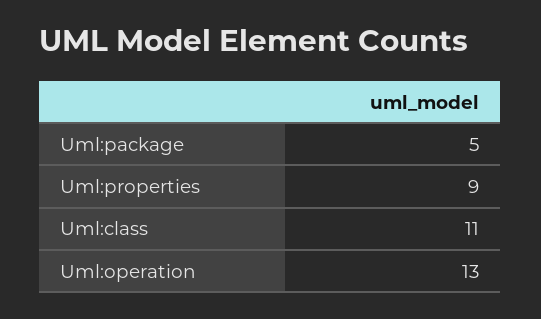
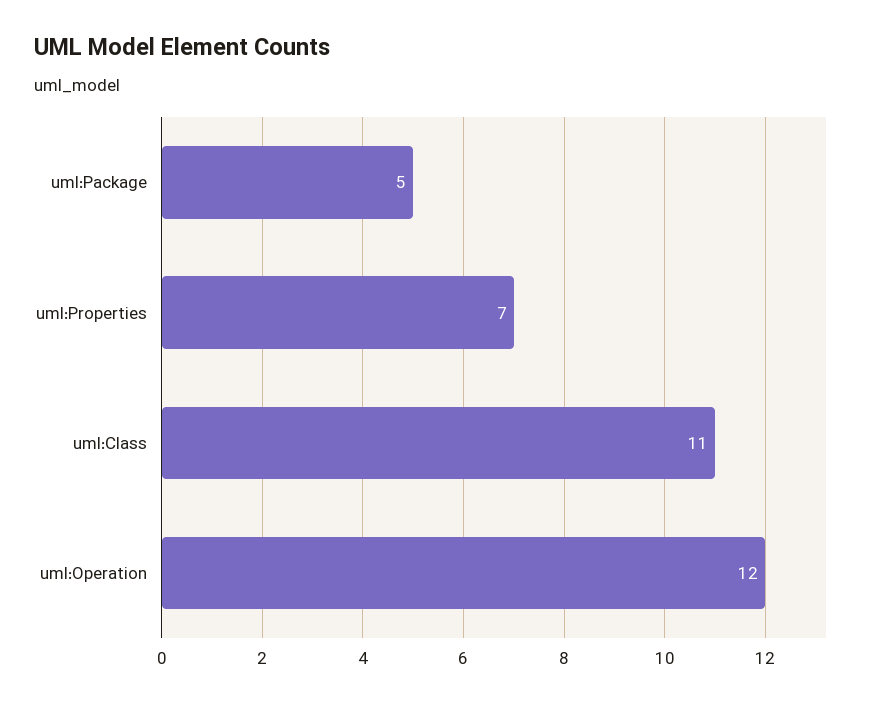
Uml:properties: 9 -> 7
Uml:operation: 13 -> 12

